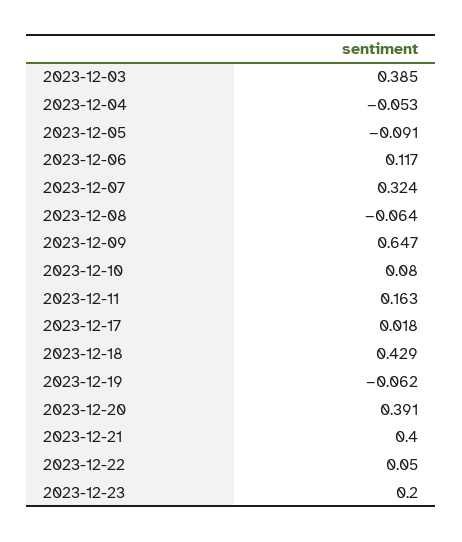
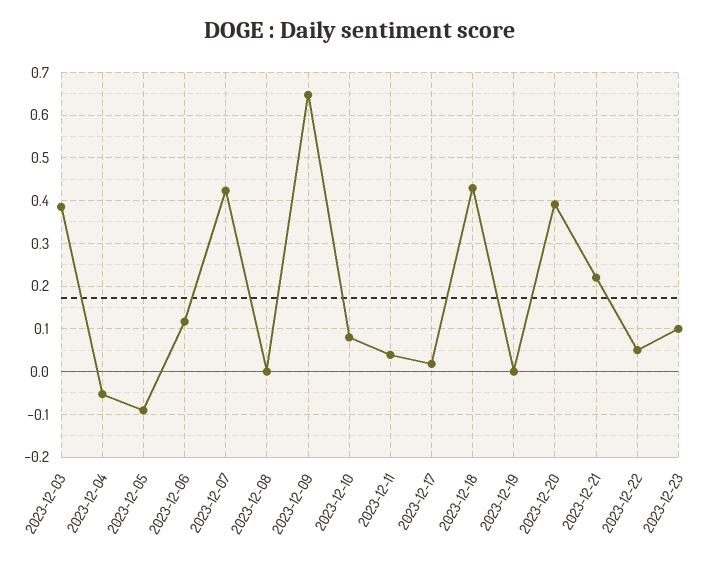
2023-12-07: 0.324 -> 0.42
2023-12-08: -0.064 -> 0
2023-12-11: 0.163 -> 0.04
2023-12-19: -0.062 -> 0
2023-12-21: 0.4 -> 0.22
2023-12-23: 0.2 -> 0.1

